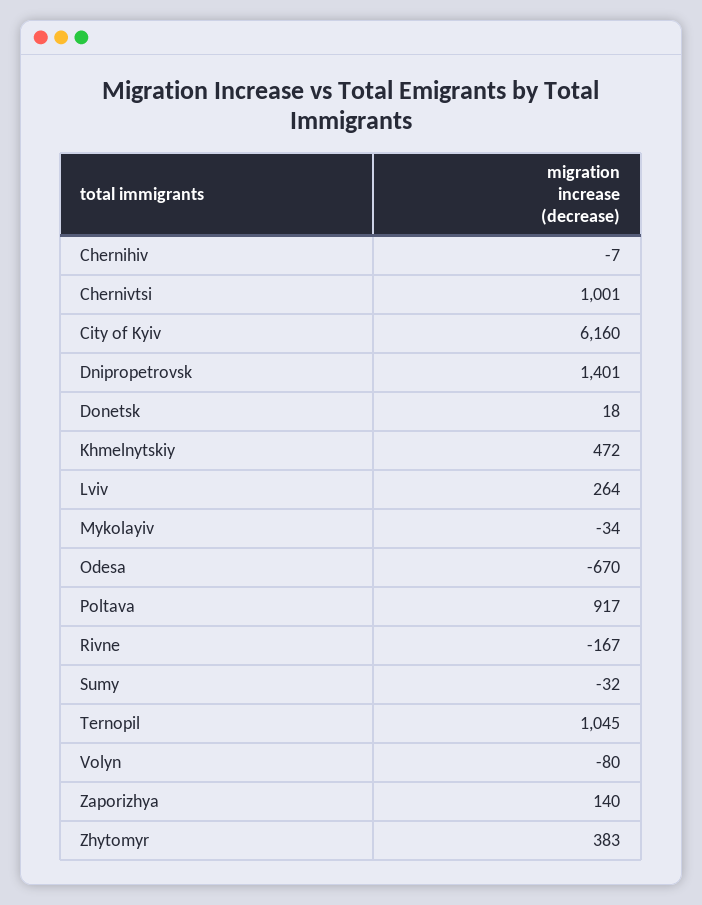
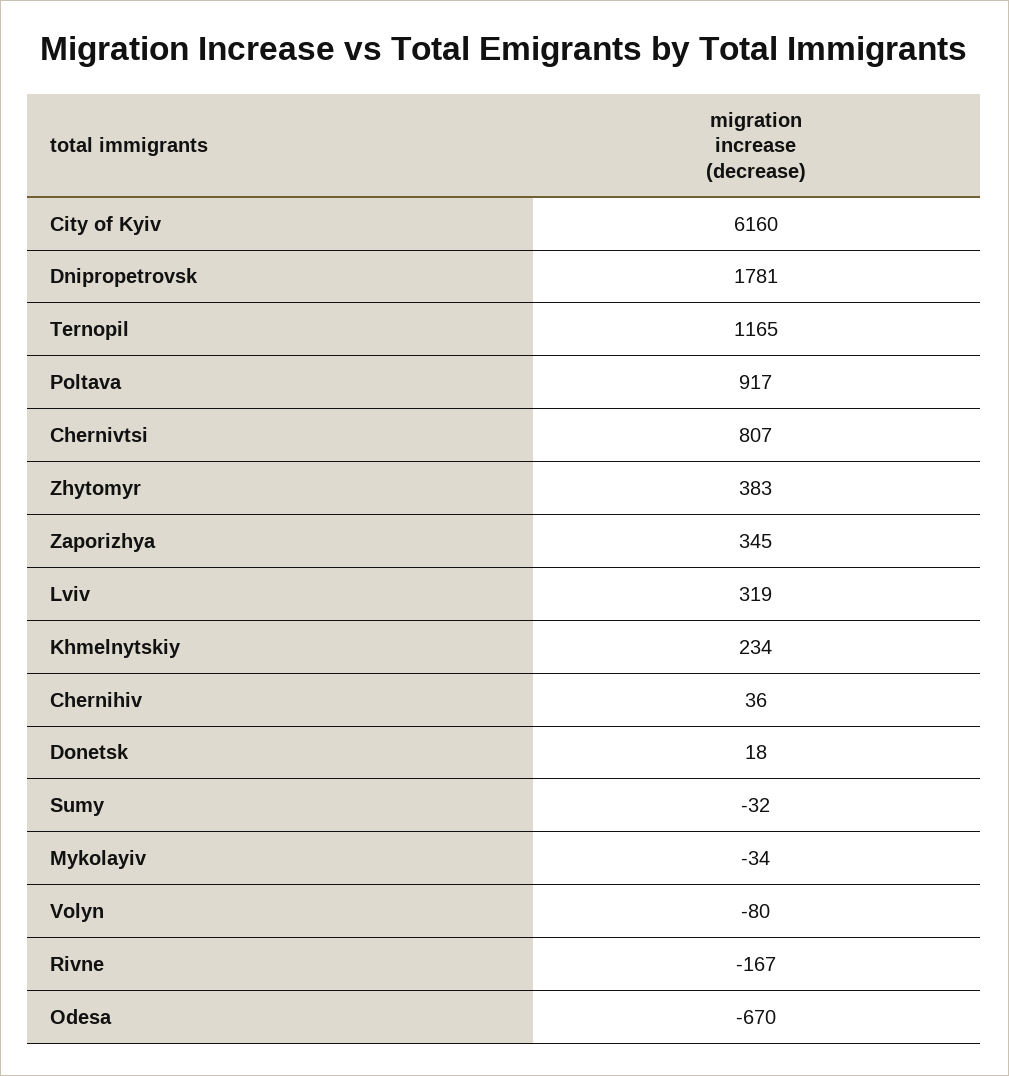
Chernihiv: -7 -> 36
Chernivtsi: 1001 -> 807
Dnipropetrovsk: 1401 -> 1781
Khmelnytskiy: 472 -> 234
Lviv: 264 -> 319
Ternopil: 1045 -> 1165
Zaporizhya: 140 -> 345

